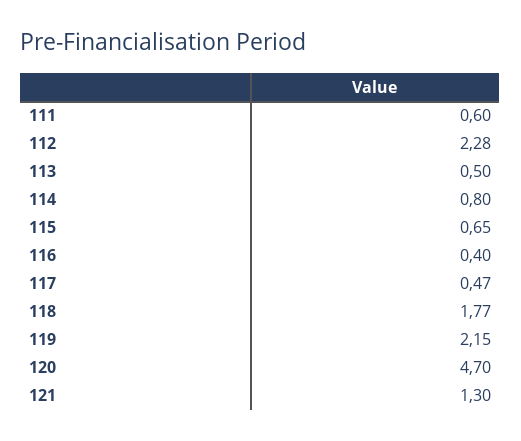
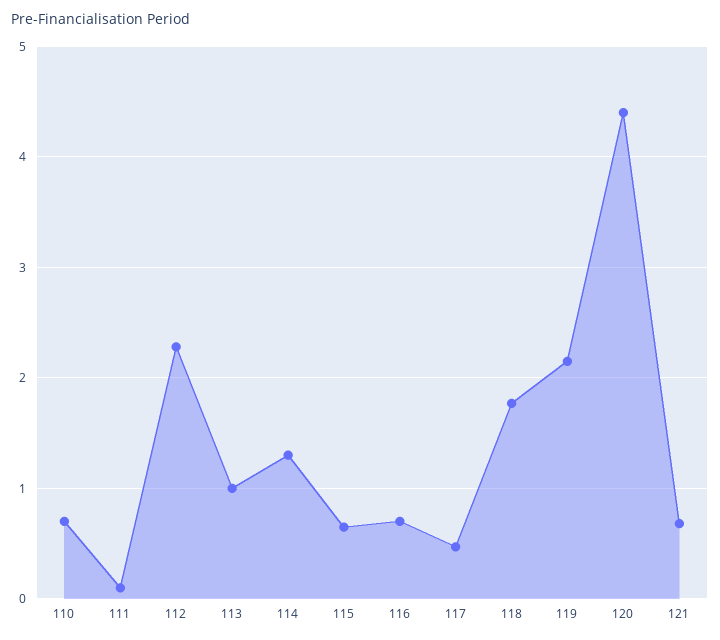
111: 0.6 -> 0.1
113: 0.5 -> 1
114: 0.8 -> 1.3
116: 0.4 -> 0.7
120: 4.7 -> 4.4
121: 1.3 -> 0.7
110: none -> 0.7

